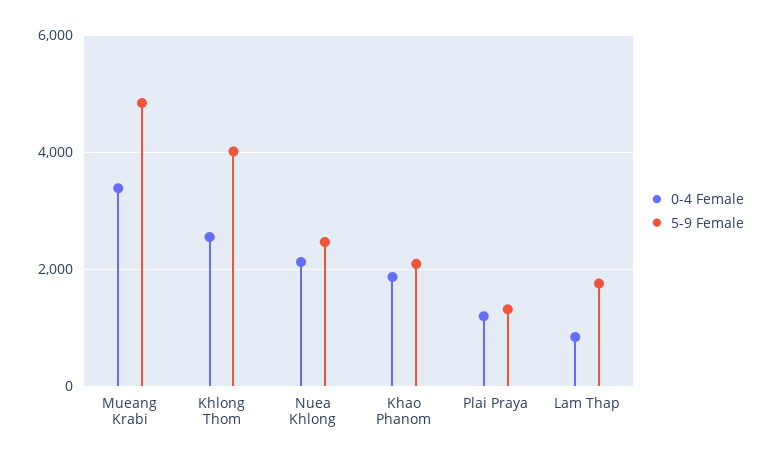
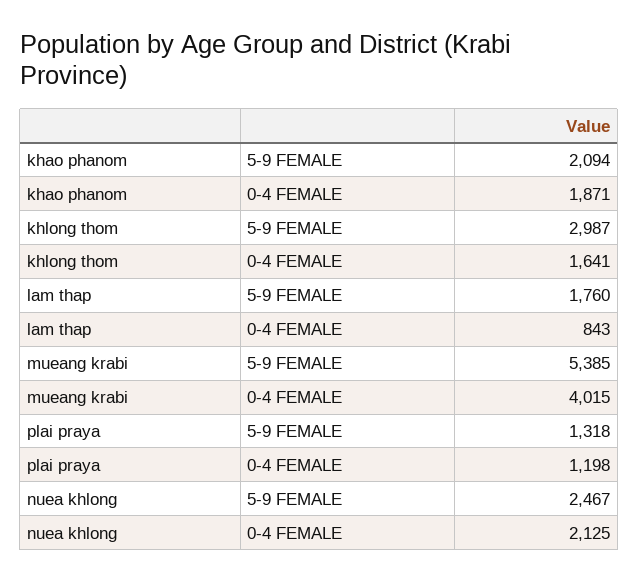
0-4 Female, Mueang Krabi: 3400 -> 4015
5-9 Female, Mueang Krabi: 4800 -> 5385
0-4 Female, Khlong Thom: 2600 -> 1641
5-9 Female, Khlong Thom: 4000 -> 2987

